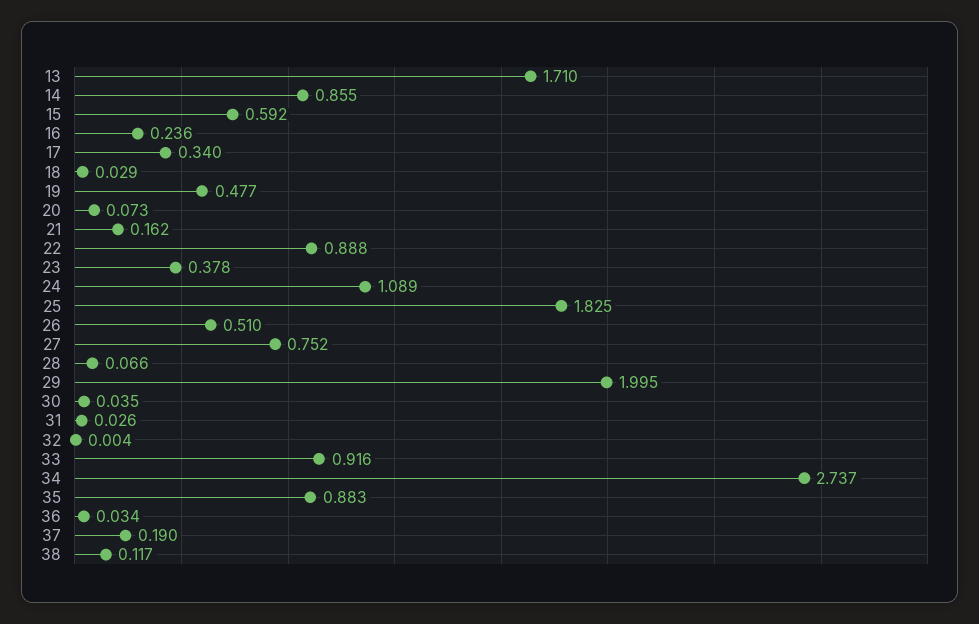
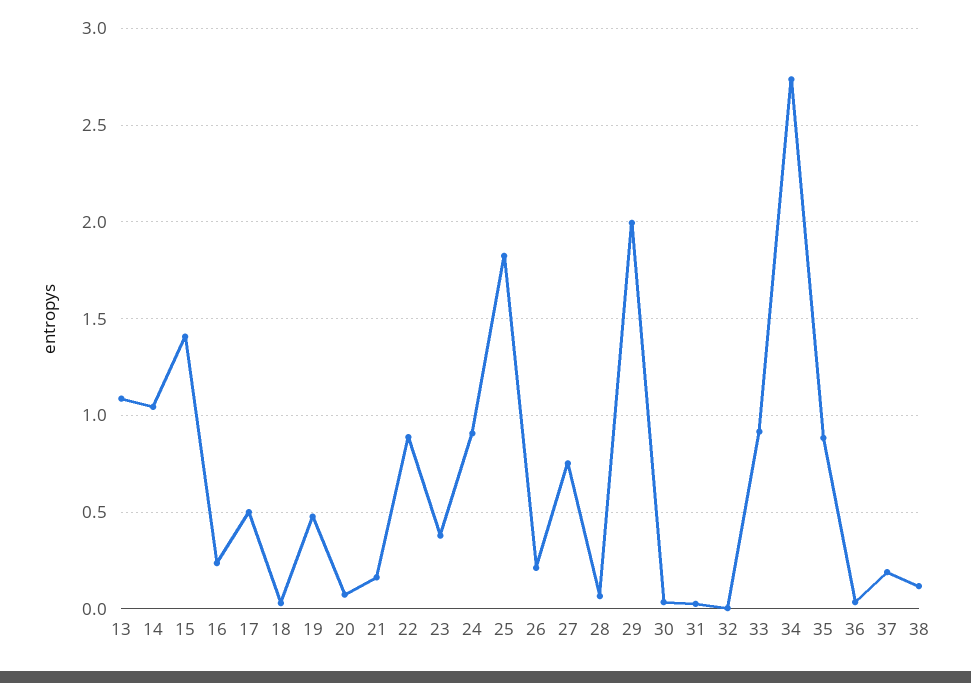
13: 1.71 -> 1.1
14: 0.855 -> 1.05
15: 0.592 -> 1.4
17: 0.34 -> 0.5
24: 1.089 -> 0.9
26: 0.51 -> 0.2

